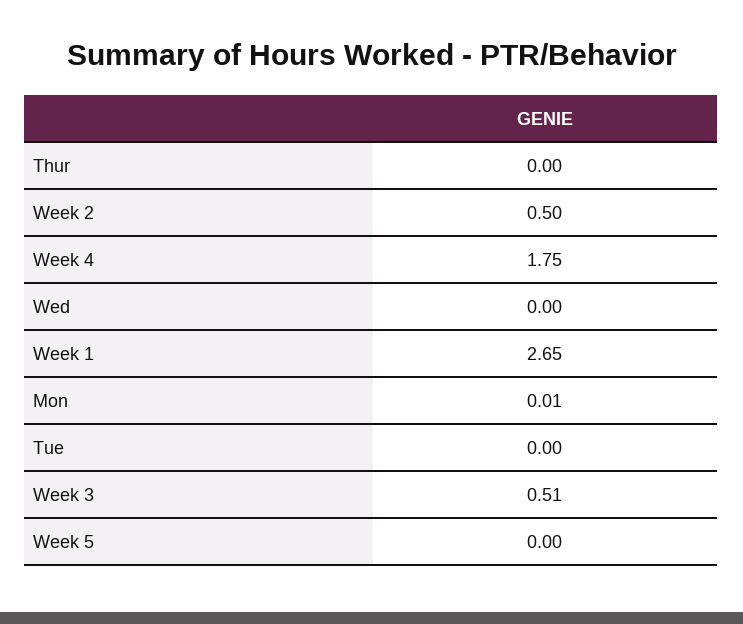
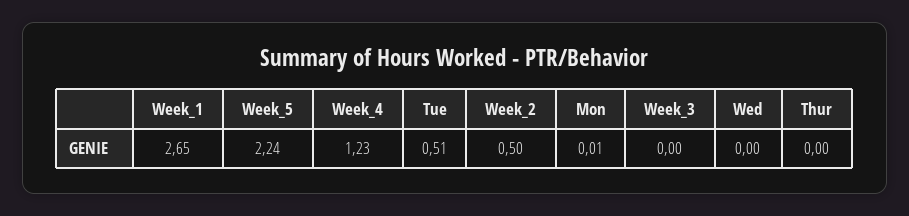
Week 4: 1.75 -> 1.23
Tue: 0 -> 0.51
Week 3: 0.51 -> 0
Week 5: 0 -> 2.24

